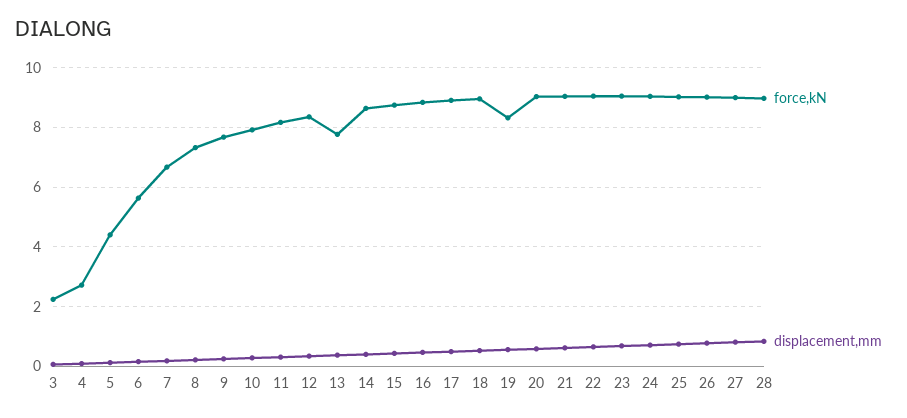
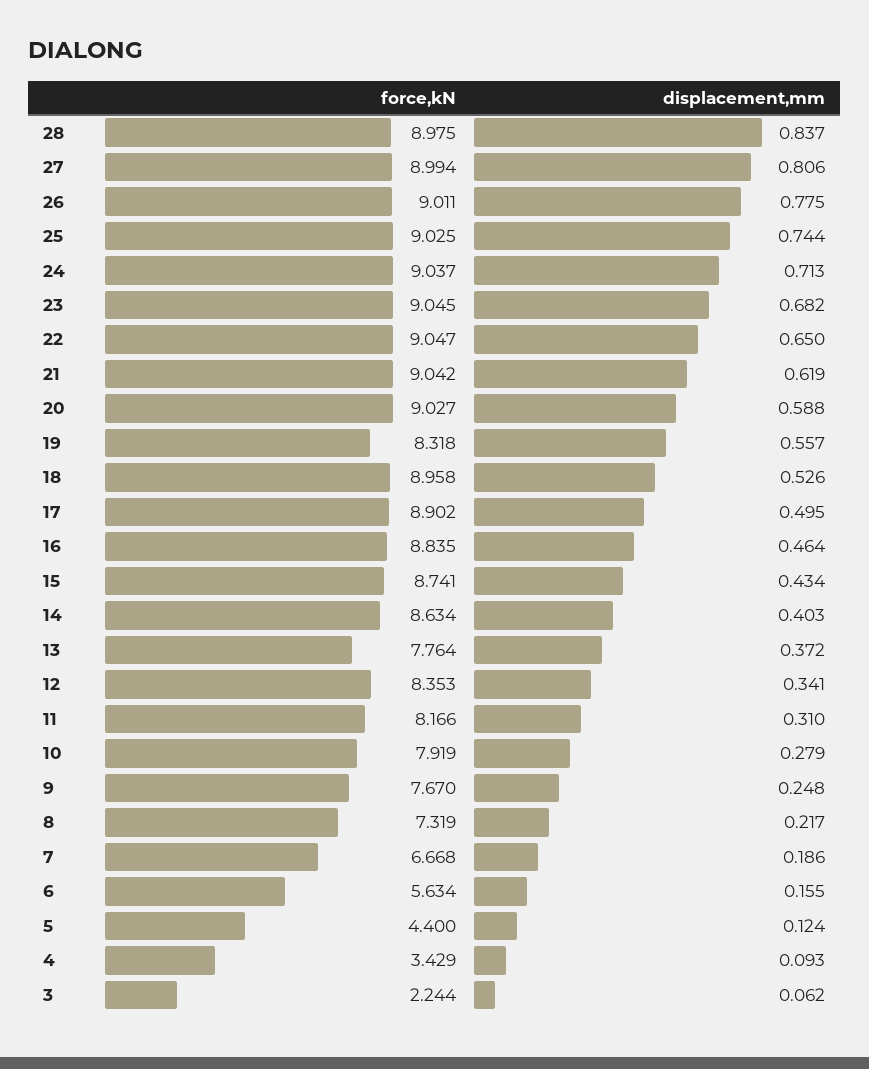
force,kN, 4: 2.75 -> 3.429

